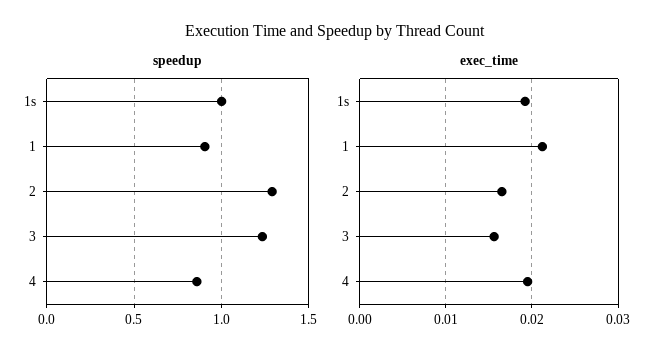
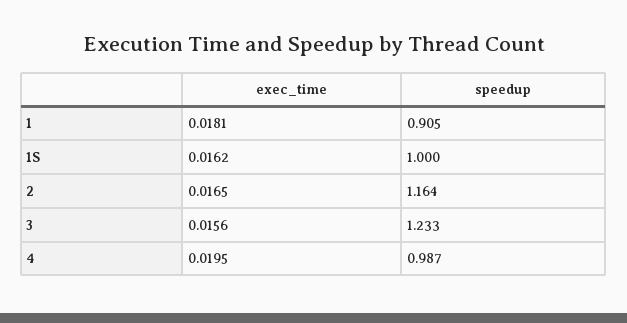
speedup, 2: 1.3 -> 1.164
speedup, 4: 0.85 -> 0.987
exec_time, 1s: 0.019 -> 0.0162
exec_time, 1: 0.021 -> 0.0181

